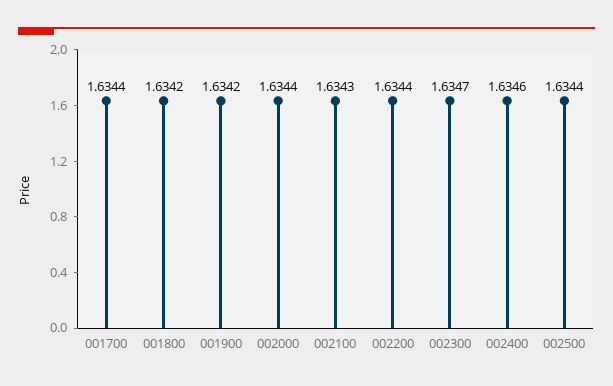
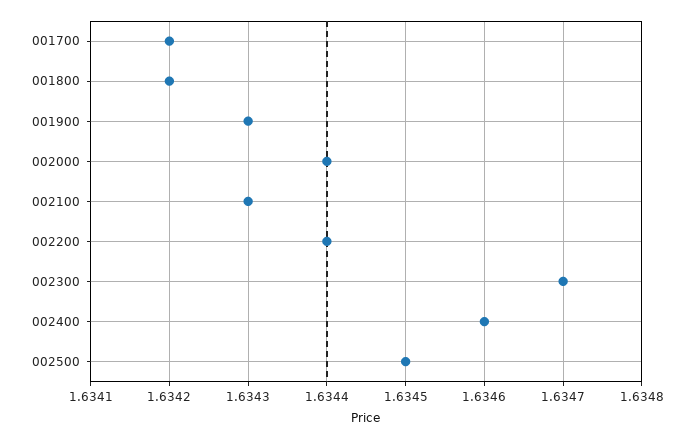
001700: 1.6344 -> 1.6342
001900: 1.6342 -> 1.6343
002500: 1.6344 -> 1.6345

